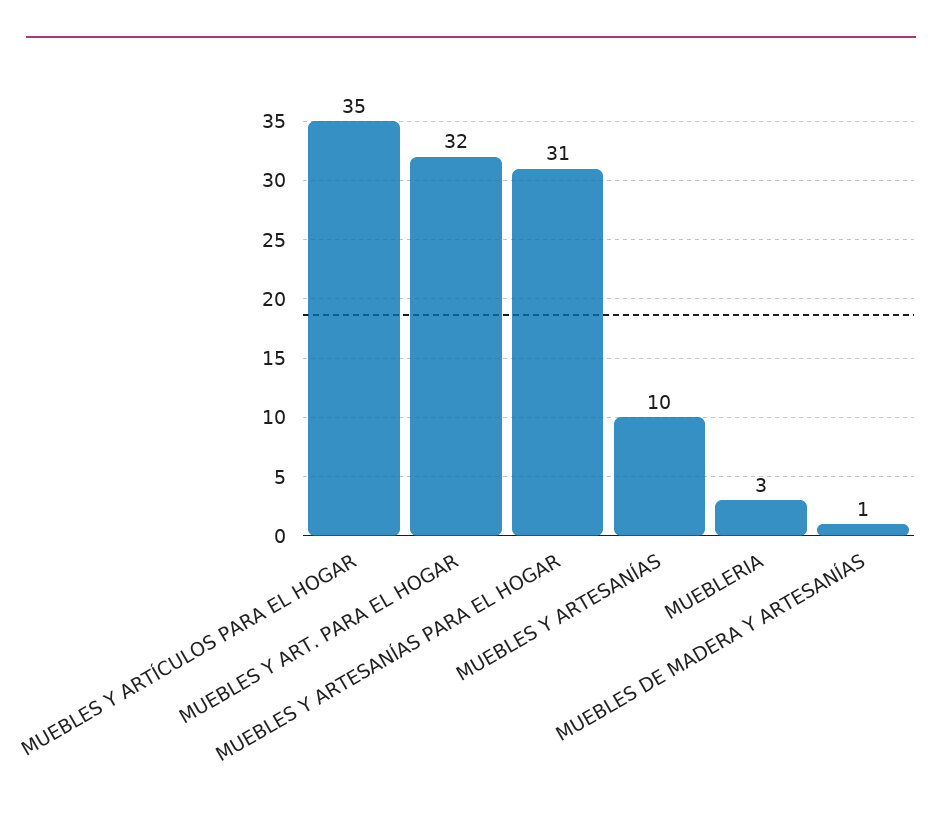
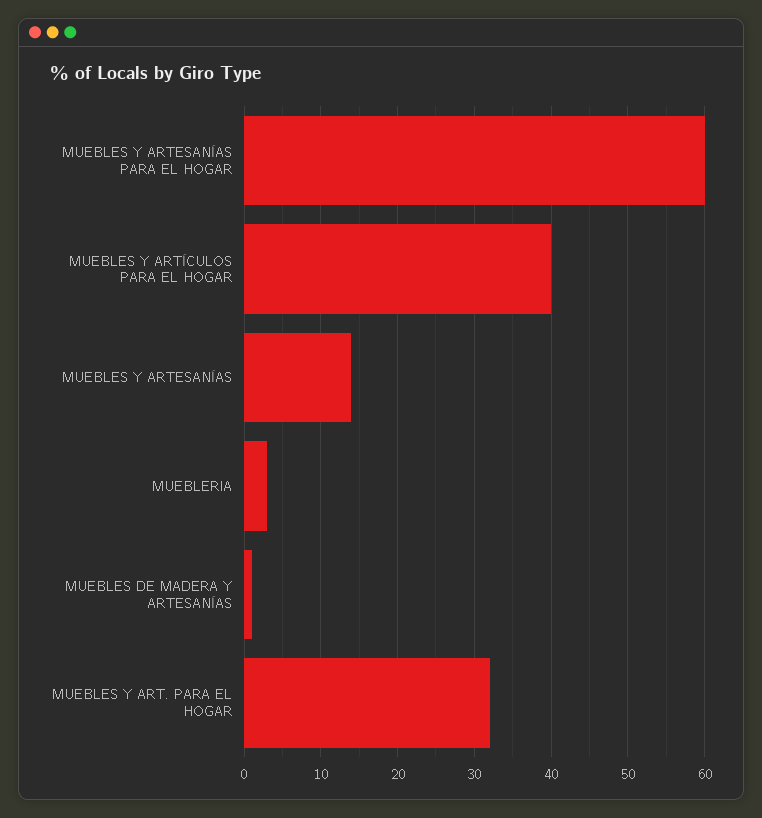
MUEBLES Y ARTÍCULOS PARA EL HOGAR: 35 -> 40
MUEBLES Y ARTESANÍAS PARA EL HOGAR: 31 -> 60
MUEBLES Y ARTESANÍAS: 10 -> 14

